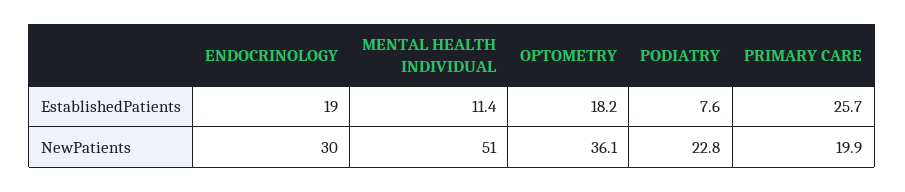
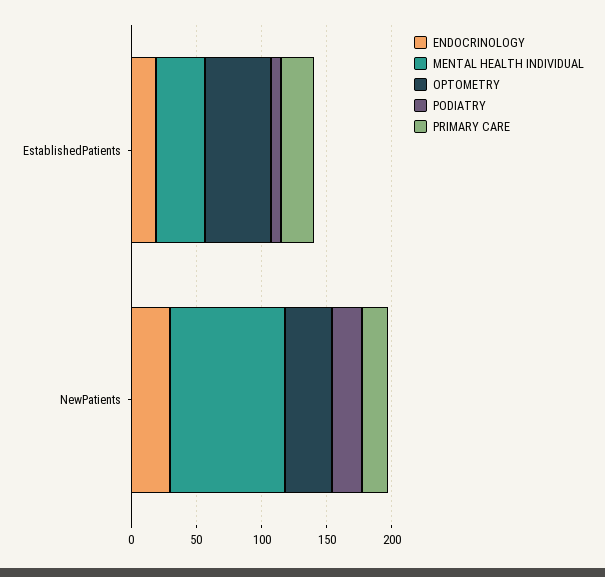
MENTAL HEALTH INDIVIDUAL, EstablishedPatients: 11.4 -> 40
OPTOMETRY, EstablishedPatients: 18.2 -> 50
MENTAL HEALTH INDIVIDUAL, NewPatients: 51 -> 90

